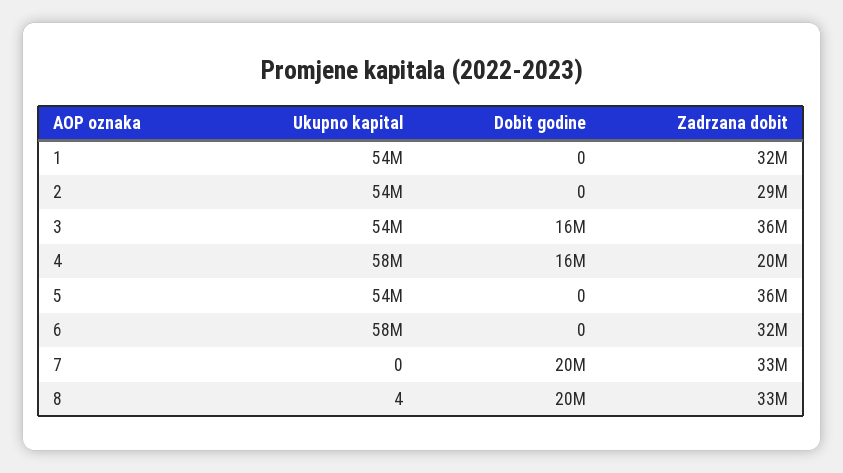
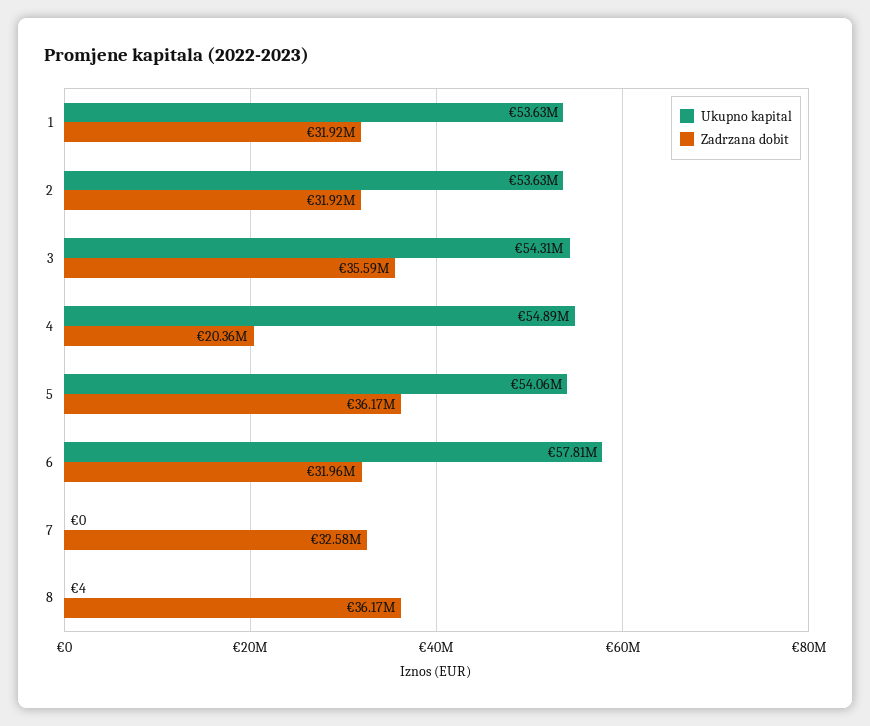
Dobit godine, 1: 0 -> none
Dobit godine, 2: 0 -> none
Zadrzana dobit, 2: 29000000 -> 31920000
Dobit godine, 3: 16000000 -> none
Ukupno kapital, 4: 58000000 -> 54890000
Dobit godine, 4: 16000000 -> none
Dobit godine, 5: 0 -> none
Dobit godine, 6: 0 -> none
Dobit godine, 7: 20000000 -> none
Dobit godine, 8: 20000000 -> none
Zadrzana dobit, 8: 33000000 -> 36170000

